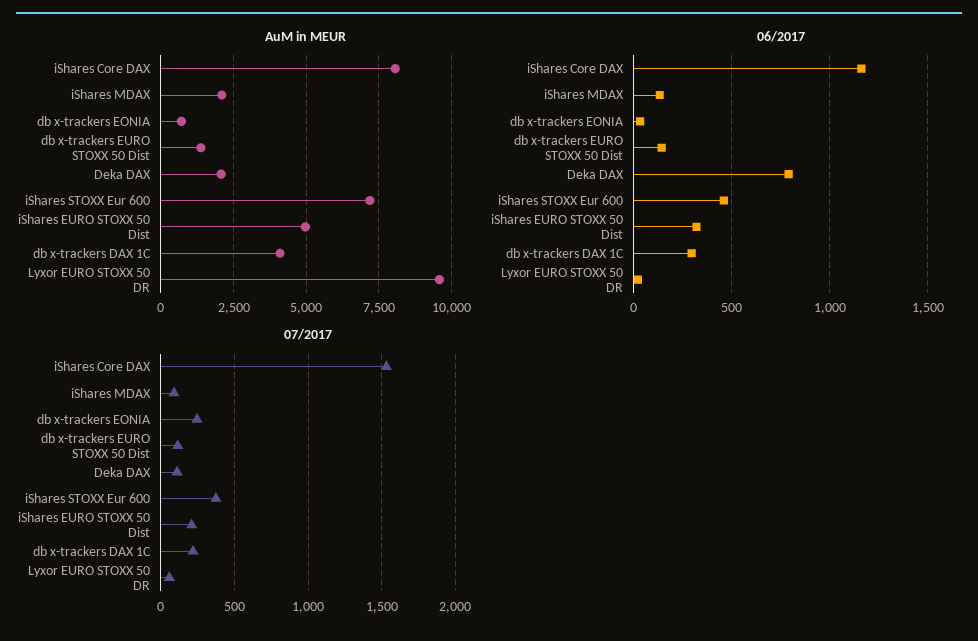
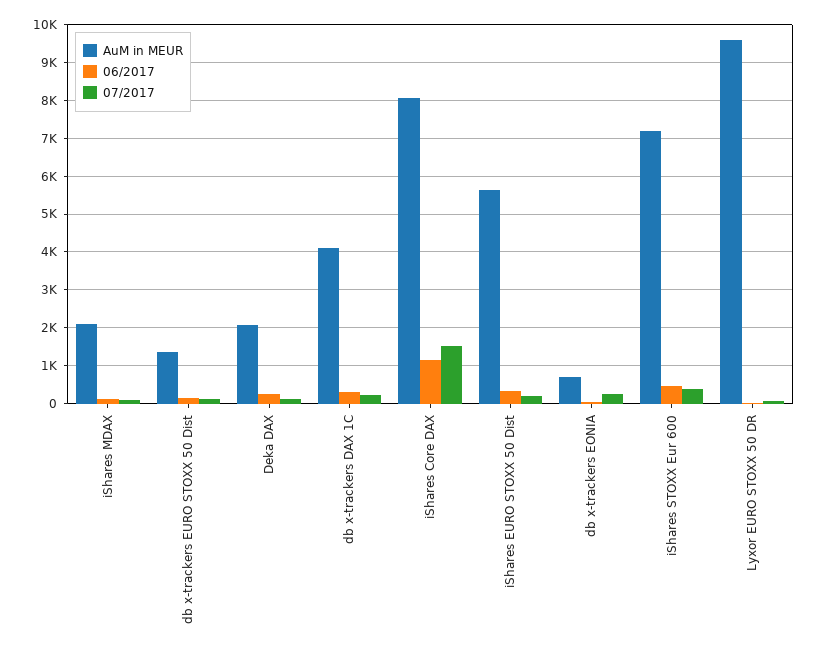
AuM in MEUR, iShares EURO STOXX 50 Dist: 5000 -> 5600
06/2017, Deka DAX: 800 -> 200

